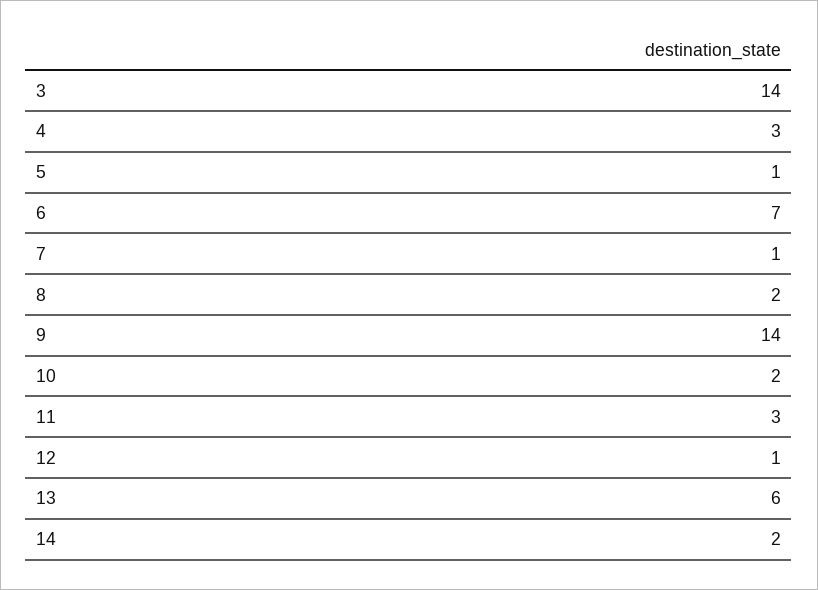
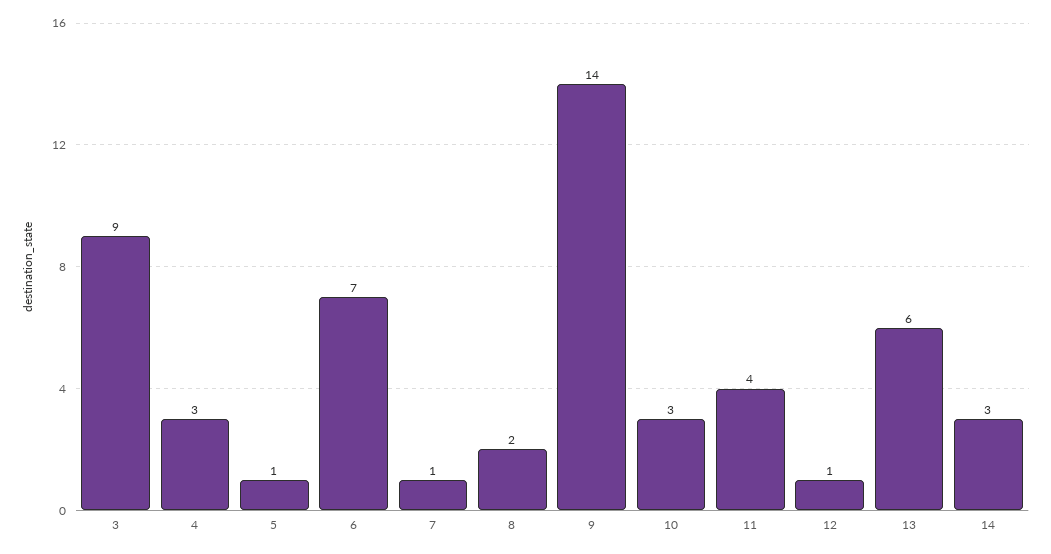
3: 14 -> 9
10: 2 -> 3
11: 3 -> 4
14: 2 -> 3

